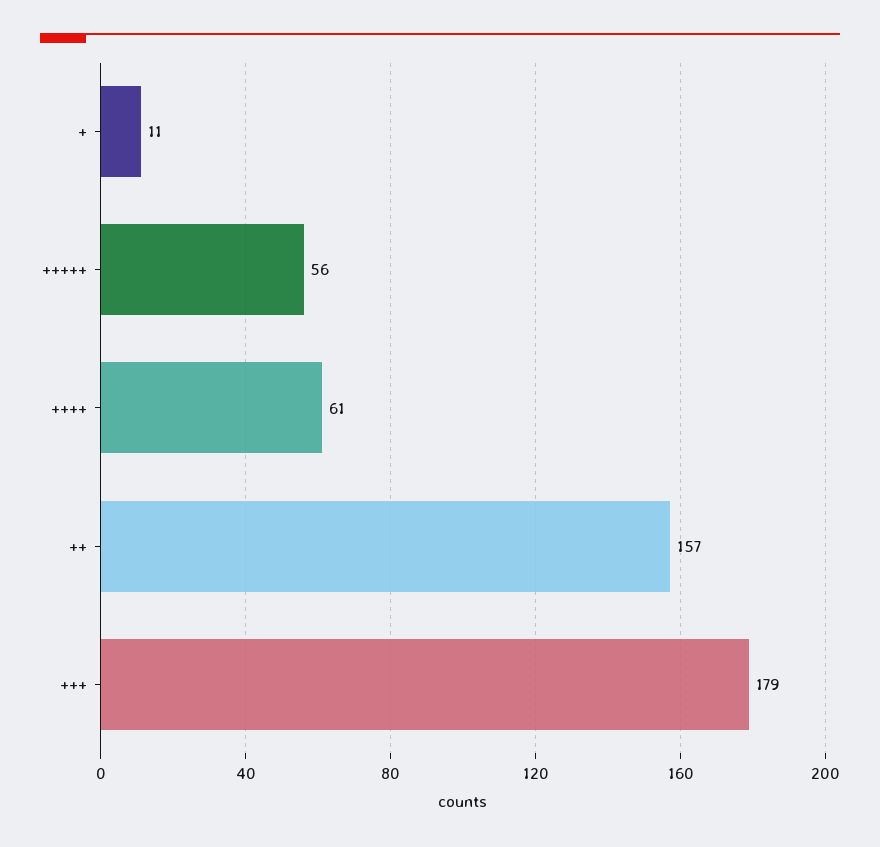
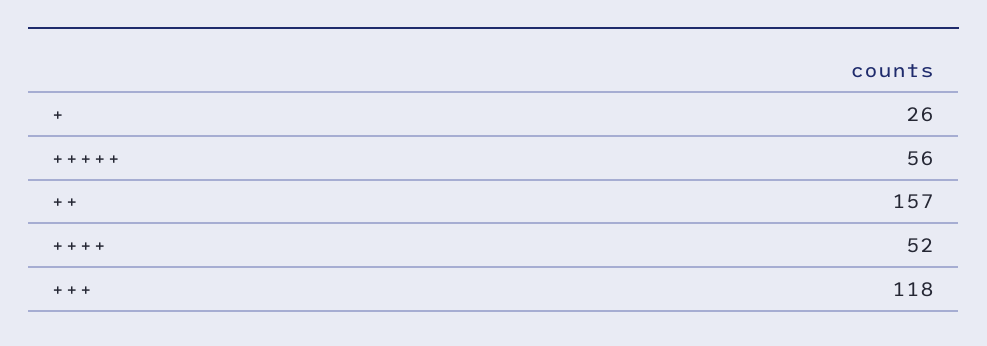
+: 11 -> 26
++++: 61 -> 52
+++: 179 -> 118

